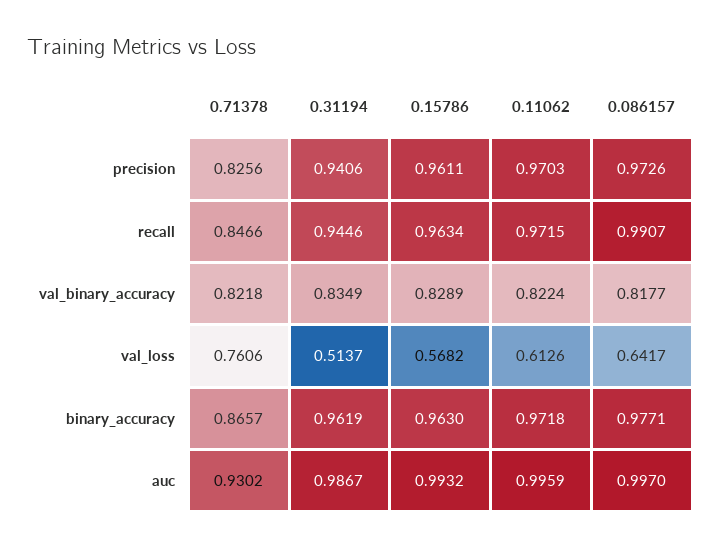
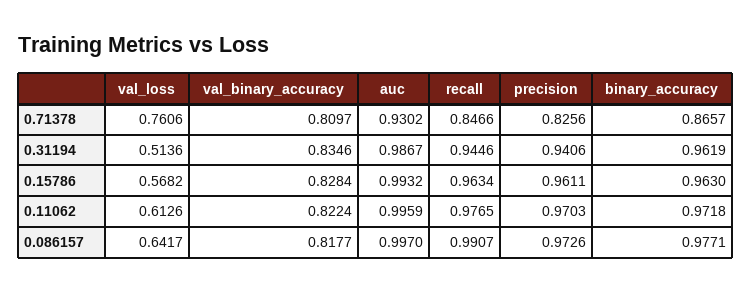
0.11062, recall: 0.9715 -> 0.9765
0.71378, val_binary_accuracy: 0.8218 -> 0.8097
0.31194, val_binary_accuracy: 0.8349 -> 0.8346
0.15786, val_binary_accuracy: 0.8289 -> 0.8284
0.31194, val_loss: 0.5137 -> 0.5136

